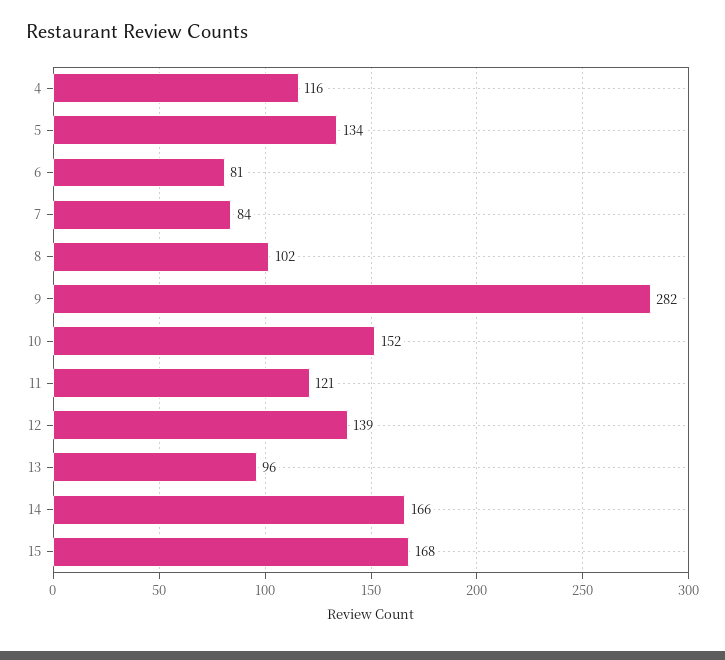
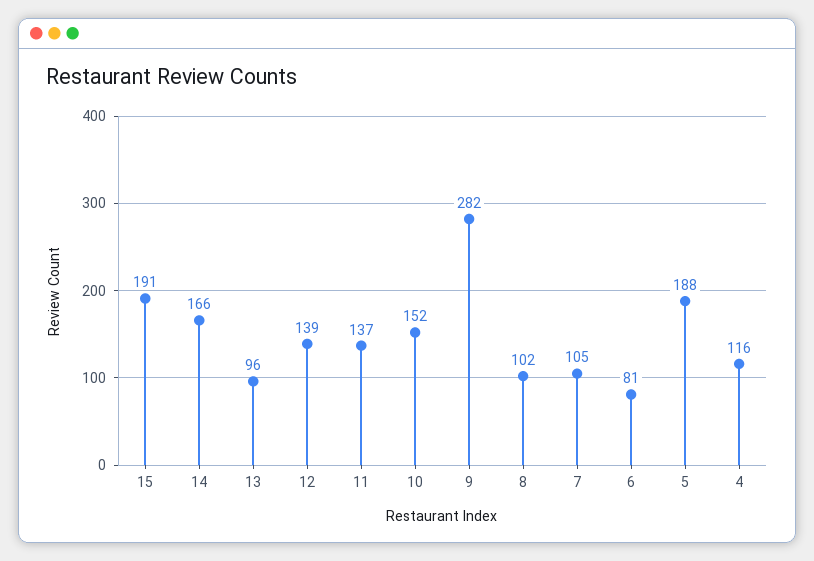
5: 134 -> 188
7: 84 -> 105
11: 121 -> 137
15: 168 -> 191

